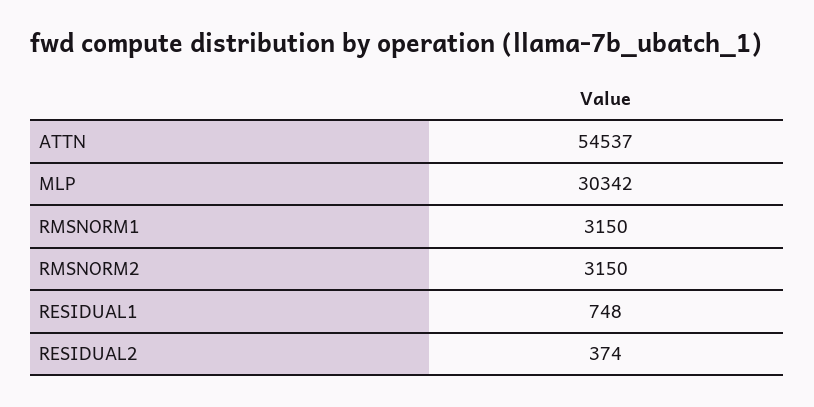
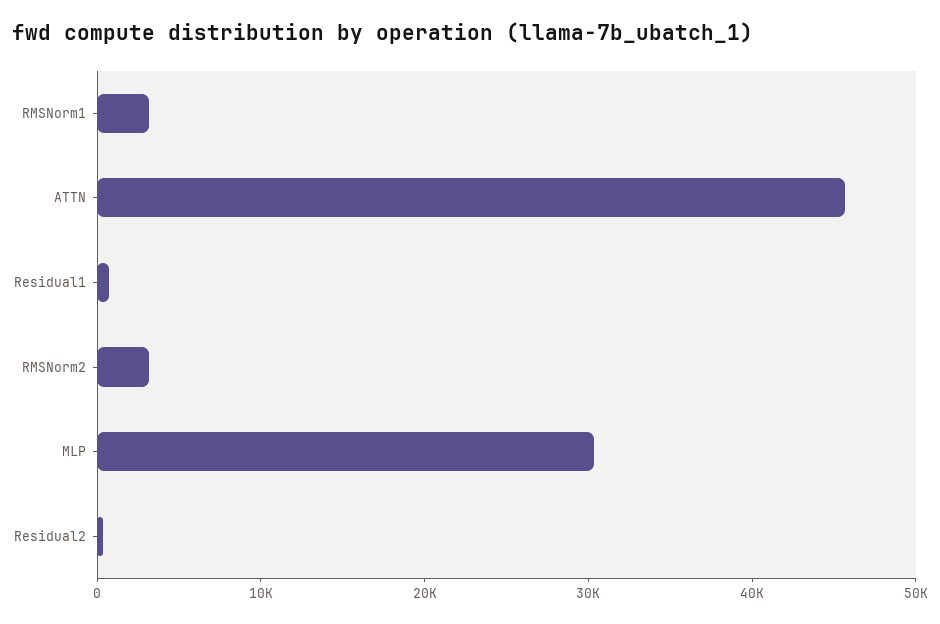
ATTN: 54537 -> 46000

